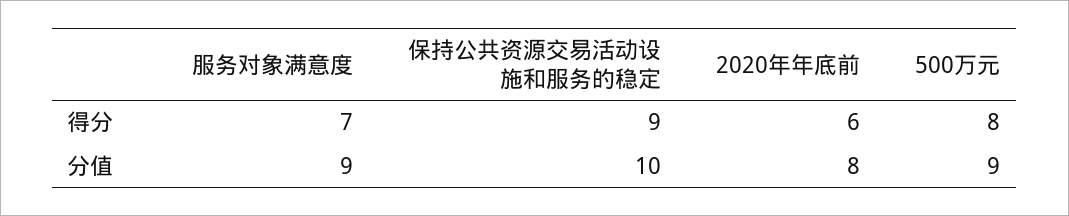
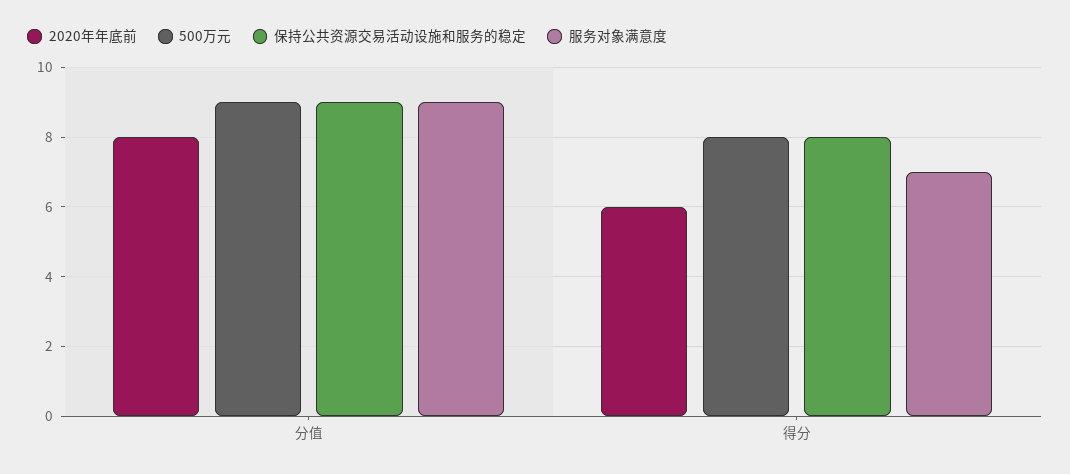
保持公共资源交易活动设施和服务的稳定, 得分: 9 -> 8
保持公共资源交易活动设施和服务的稳定, 分值: 10 -> 9

